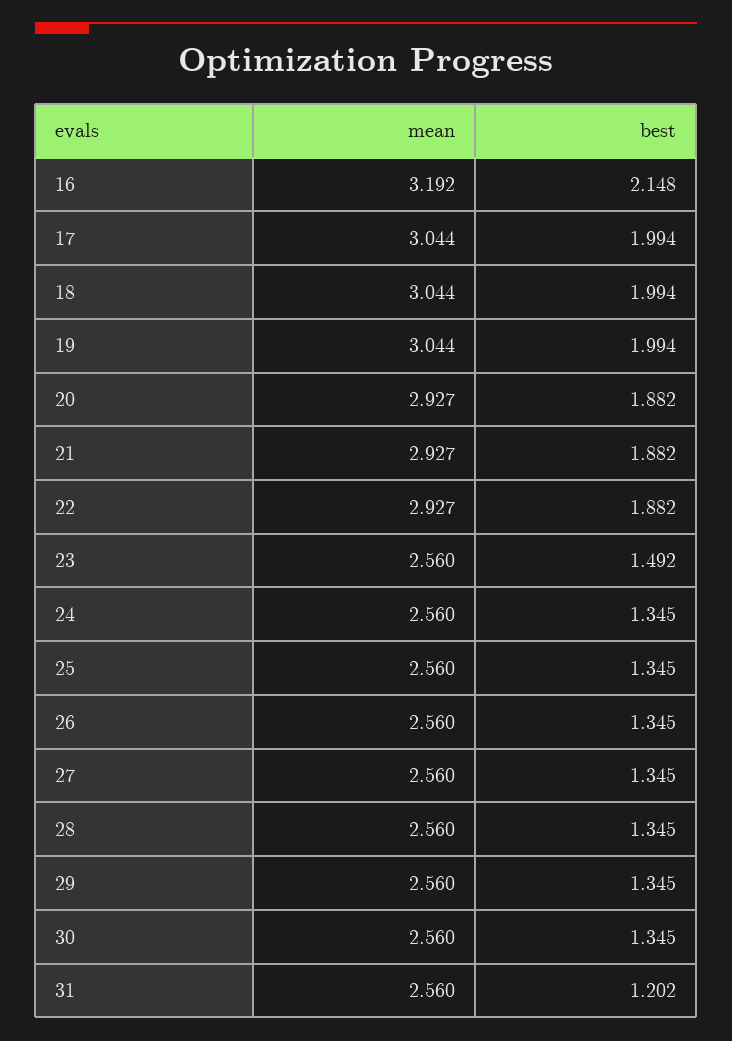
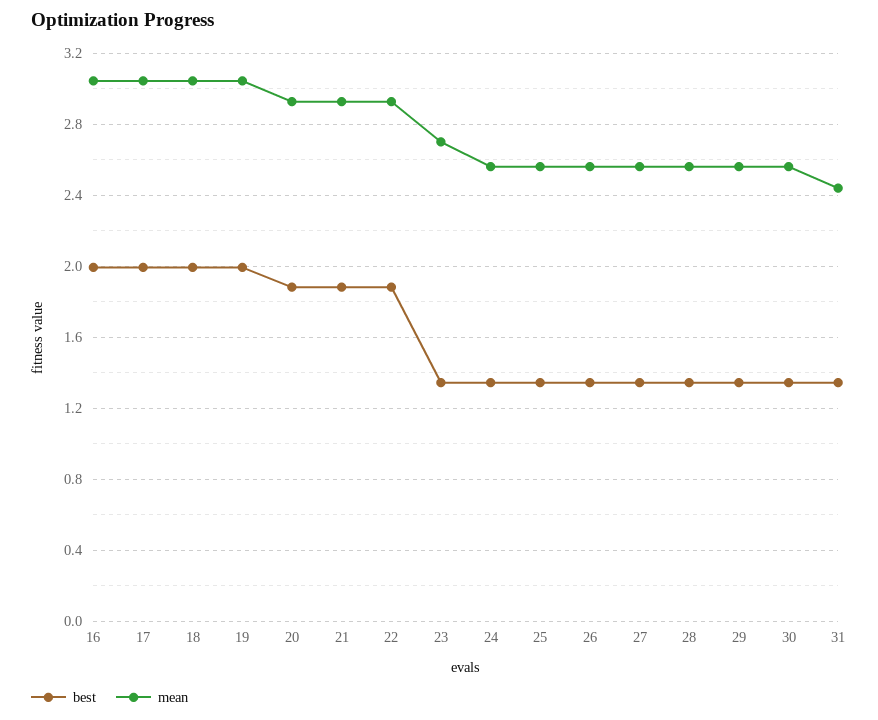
mean, 16: 3.192 -> 3.05
best, 16: 2.148 -> 2
mean, 23: 2.56 -> 2.7
best, 23: 1.492 -> 1.35
mean, 31: 2.56 -> 2.45
best, 31: 1.202 -> 1.35

